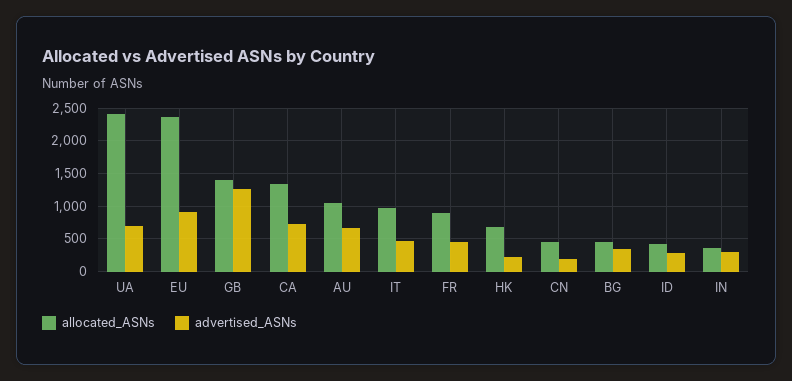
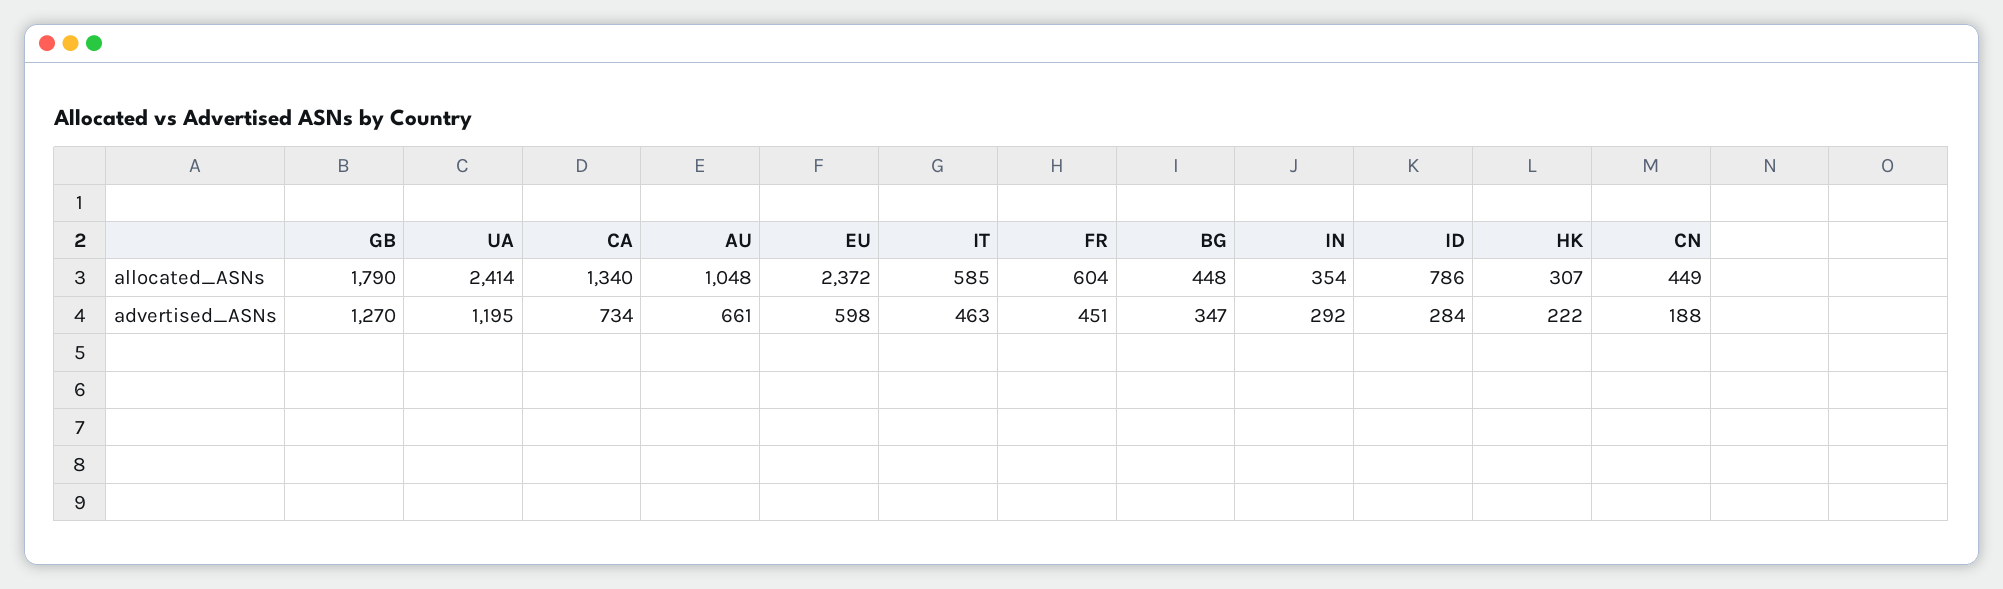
advertised_ASNs, UA: 700 -> 1195
advertised_ASNs, EU: 900 -> 598
allocated_ASNs, GB: 1400 -> 1790
allocated_ASNs, IT: 1000 -> 585
allocated_ASNs, FR: 900 -> 604
allocated_ASNs, HK: 700 -> 307
allocated_ASNs, ID: 400 -> 786

